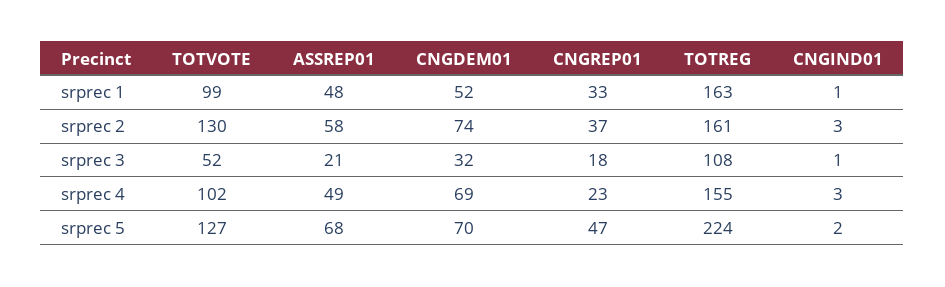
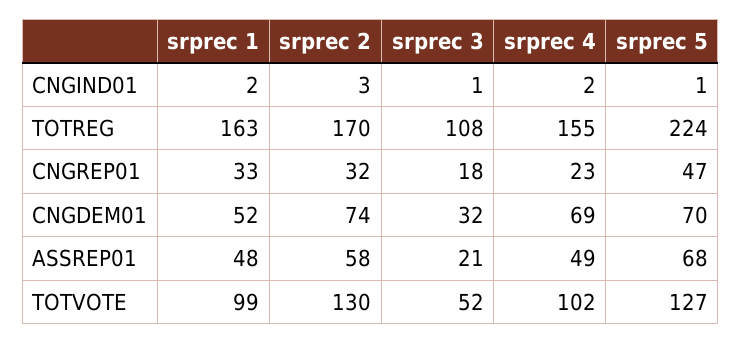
CNGIND01, srprec 1: 1 -> 2
CNGREP01, srprec 2: 37 -> 32
TOTREG, srprec 2: 161 -> 170
CNGIND01, srprec 4: 3 -> 2
CNGIND01, srprec 5: 2 -> 1

